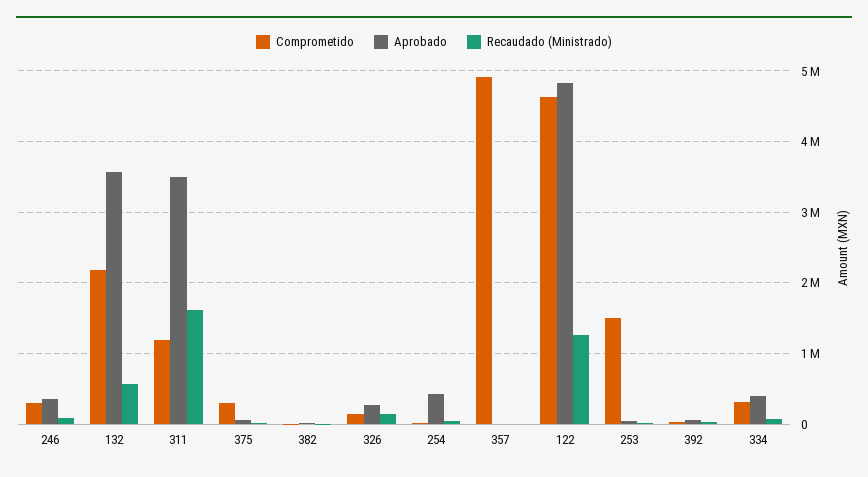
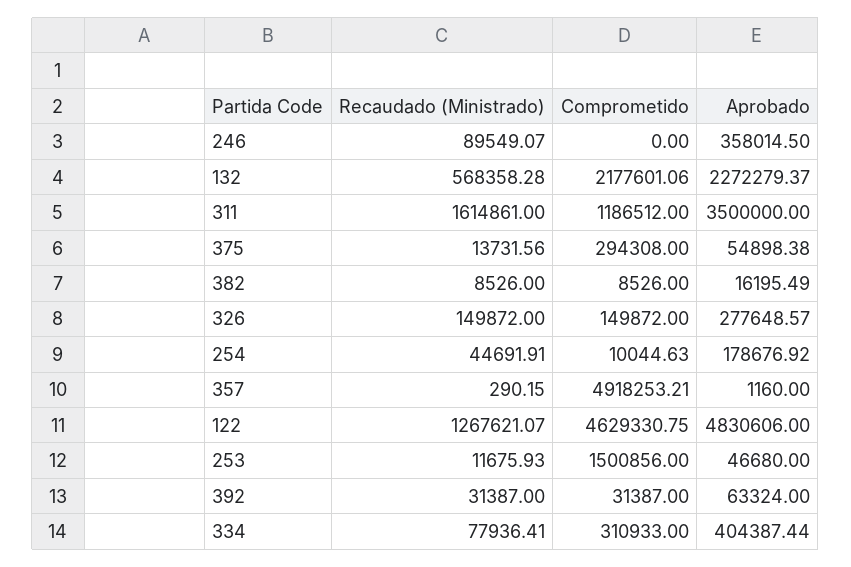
Comprometido, 246: 300000 -> 0
Aprobado, 132: 3600000 -> 2272279.37
Aprobado, 254: 400000 -> 178676.92

